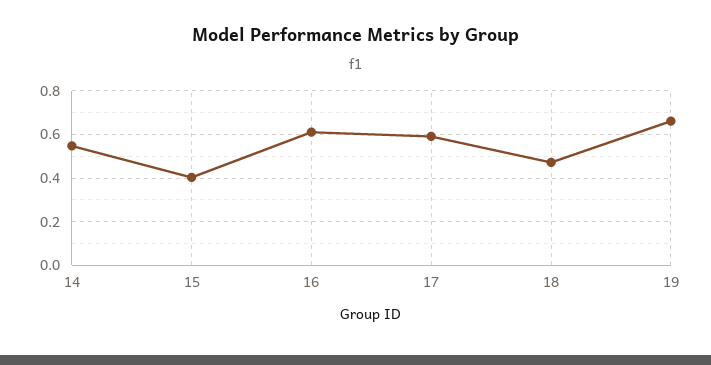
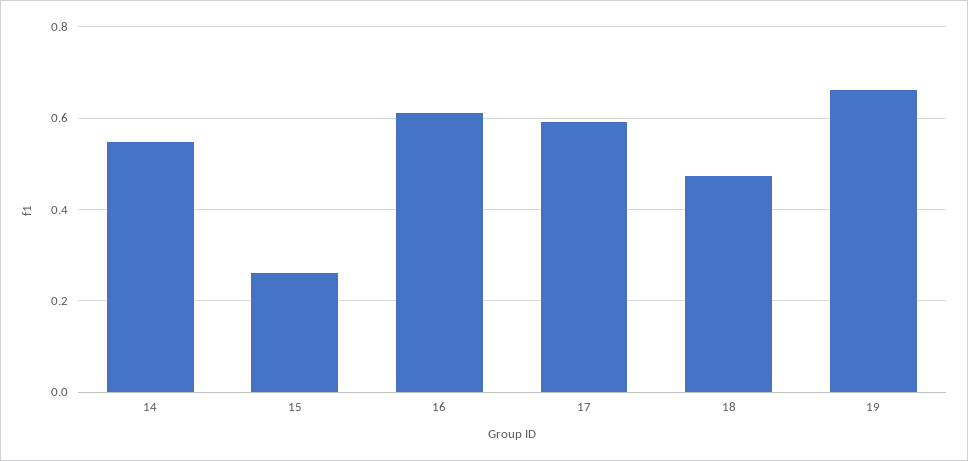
15: 0.4 -> 0.26

